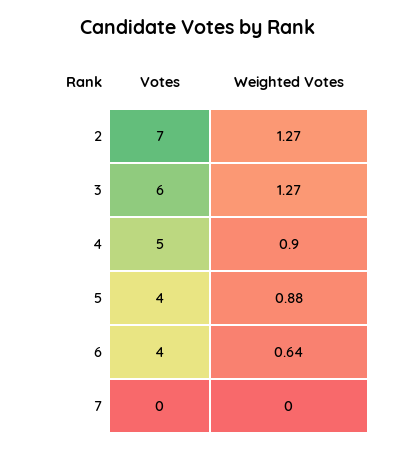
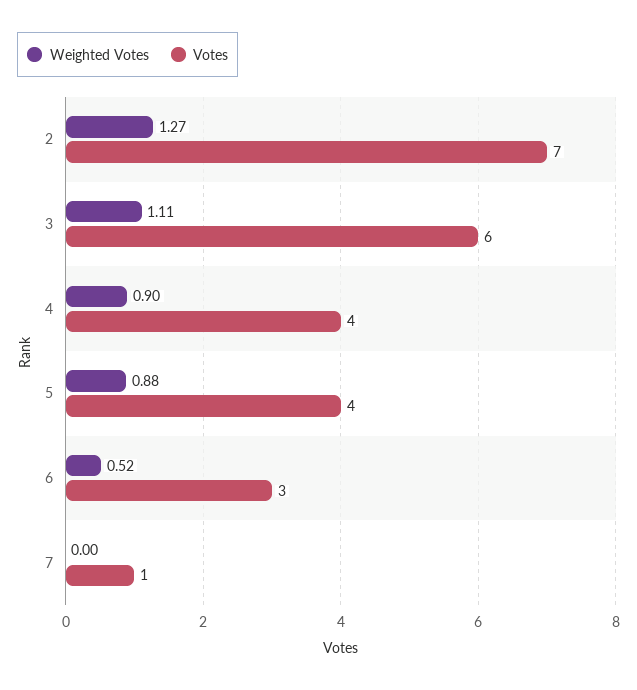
Weighted Votes, 3: 1.27 -> 1.11
Votes, 4: 5 -> 4
Votes, 6: 4 -> 3
Weighted Votes, 6: 0.64 -> 0.52
Votes, 7: 0 -> 1

